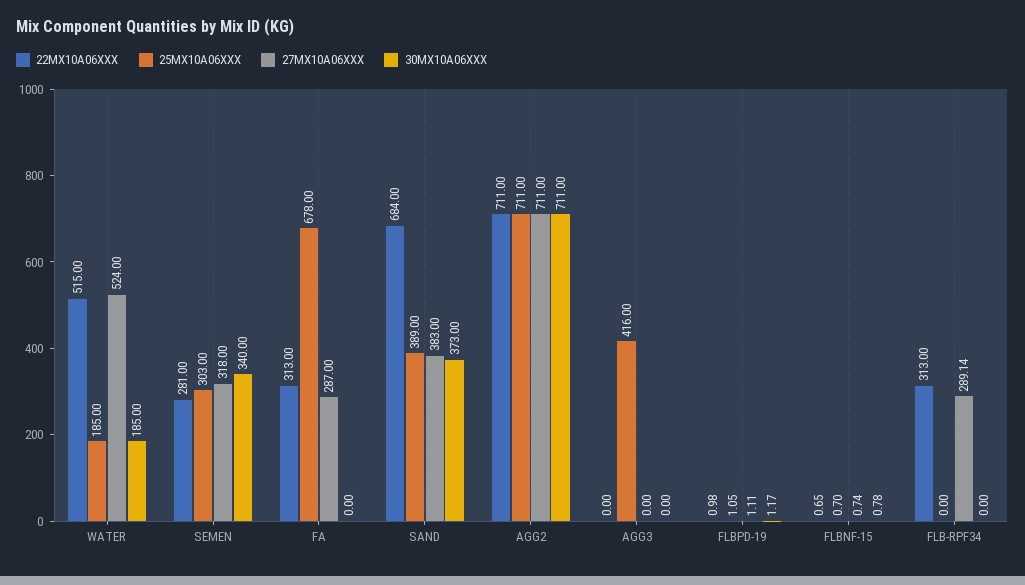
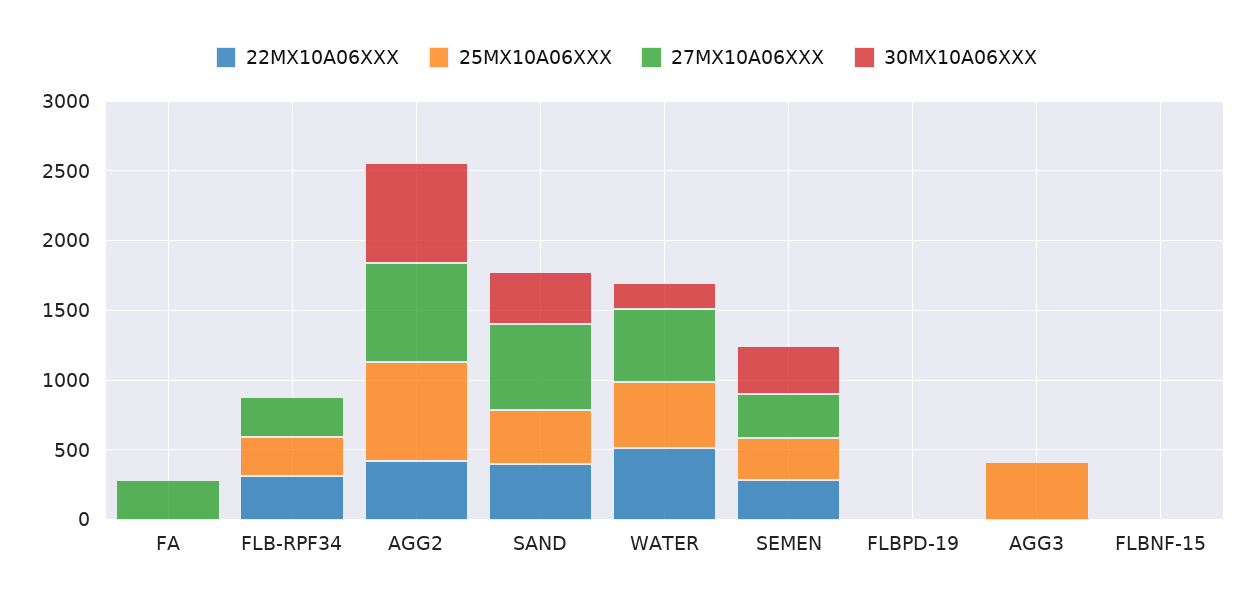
25MX10A06XXX, WATER: 185 -> 500
22MX10A06XXX, FA: 313 -> 0
25MX10A06XXX, FA: 678 -> 0
22MX10A06XXX, SAND: 684 -> 400
27MX10A06XXX, SAND: 383 -> 600
22MX10A06XXX, AGG2: 711 -> 400
25MX10A06XXX, FLB-RPF34: 0 -> 300

